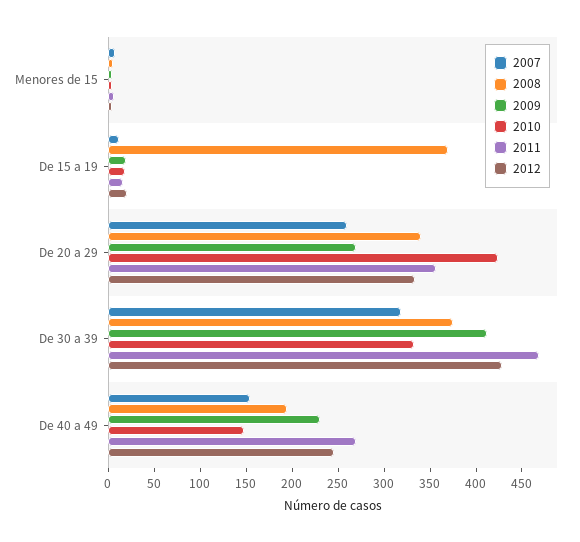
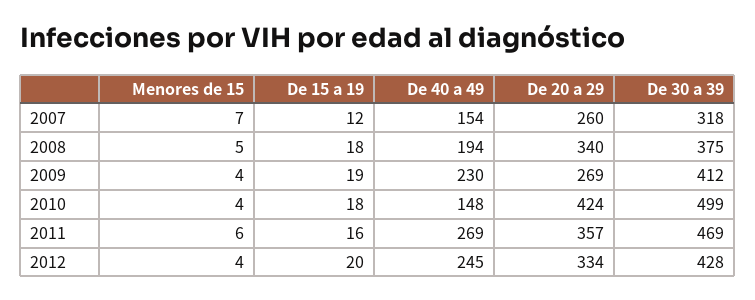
2008, De 15 a 19: 370 -> 18
2010, De 30 a 39: 330 -> 499

